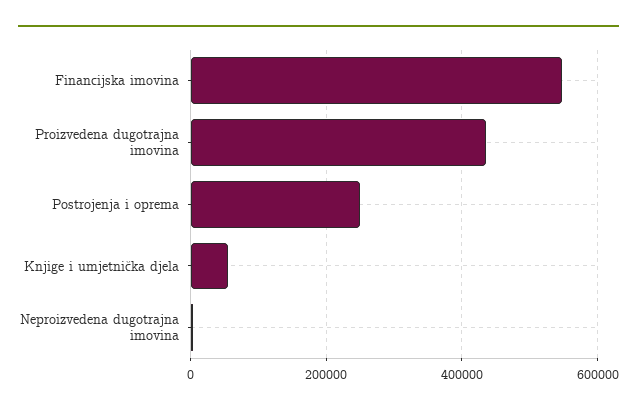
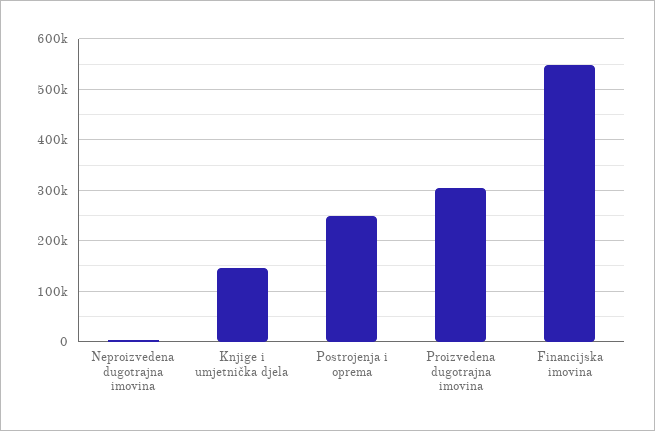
Proizvedena dugotrajna imovina: 440000 -> 300000
Knjige i umjetnička djela: 60000 -> 140000

